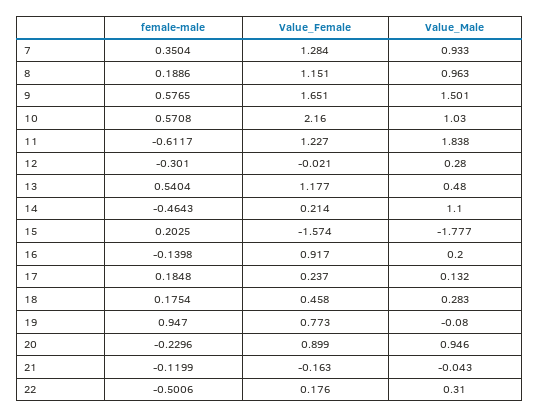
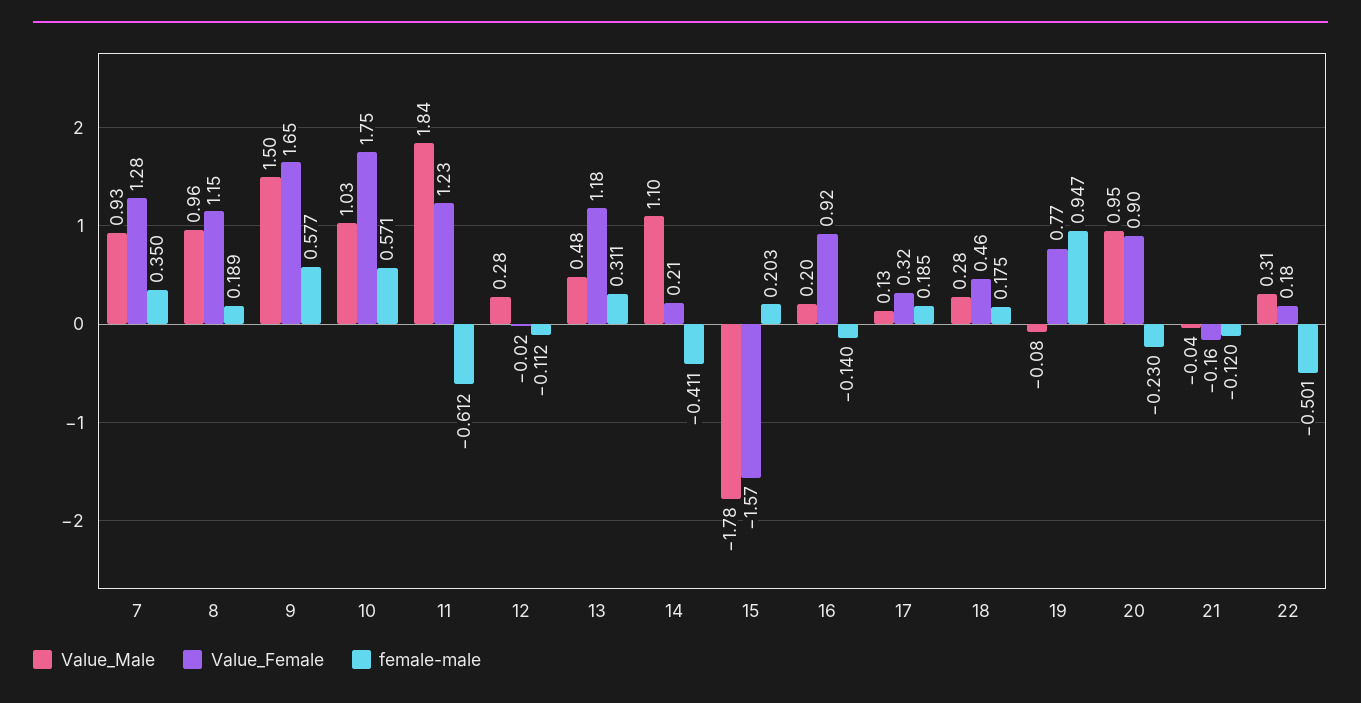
Value_Female, 10: 2.16 -> 1.75
female-male, 12: -0.301 -> -0.112
female-male, 13: 0.5404 -> 0.311
female-male, 14: -0.4643 -> -0.411
Value_Female, 17: 0.237 -> 0.32

